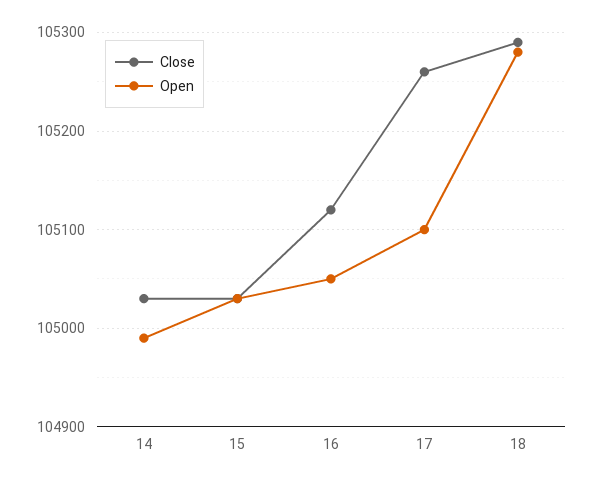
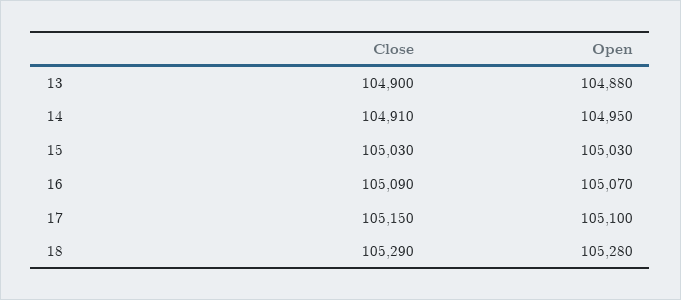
Close, 14: 105030 -> 104910
Open, 14: 104990 -> 104950
Close, 16: 105120 -> 105090
Open, 16: 105050 -> 105070
Close, 17: 105260 -> 105150
Close, 13: none -> 104900
Open, 13: none -> 104880

